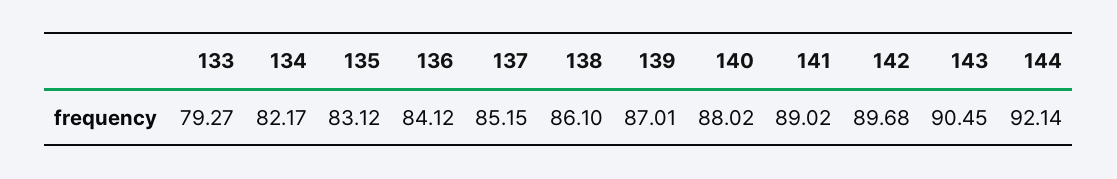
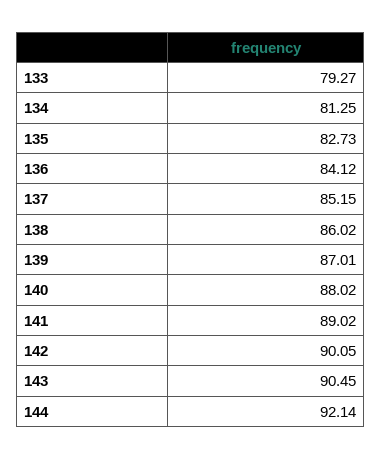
134: 82.17 -> 81.25
135: 83.12 -> 82.73
138: 86.1 -> 86.02
142: 89.68 -> 90.05

